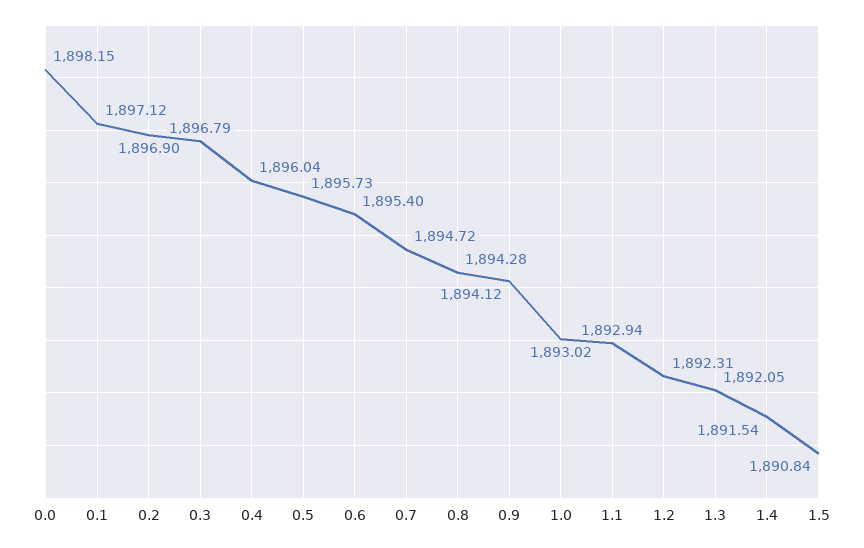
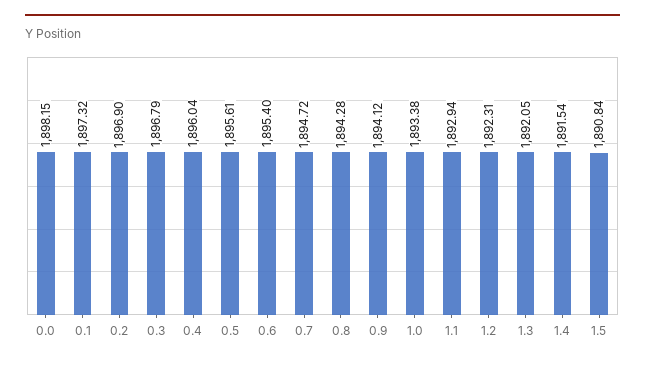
0.1: 1897.12 -> 1897.32
0.5: 1895.73 -> 1895.61
1.0: 1893.02 -> 1893.38

